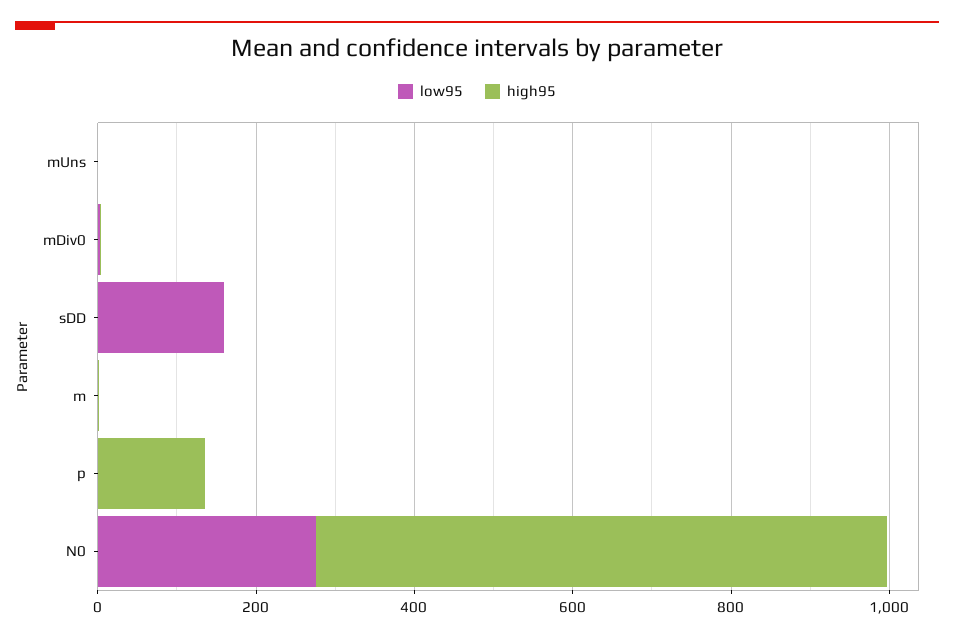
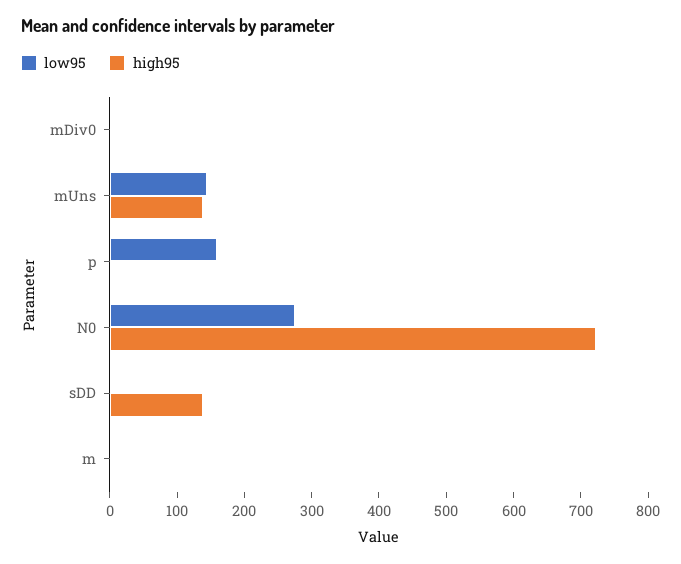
low95, mUns: 0 -> 140
high95, mUns: 0 -> 140
low95, sDD: 150 -> 0
high95, sDD: 0 -> 140
low95, p: 0 -> 160
high95, p: 150 -> 0

